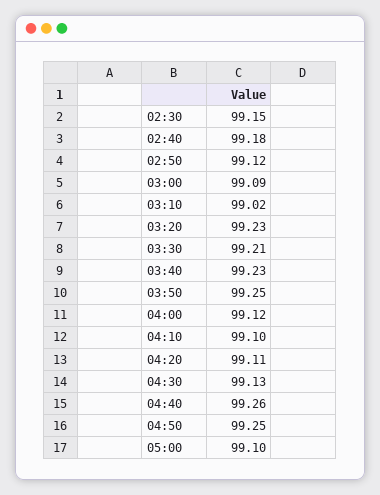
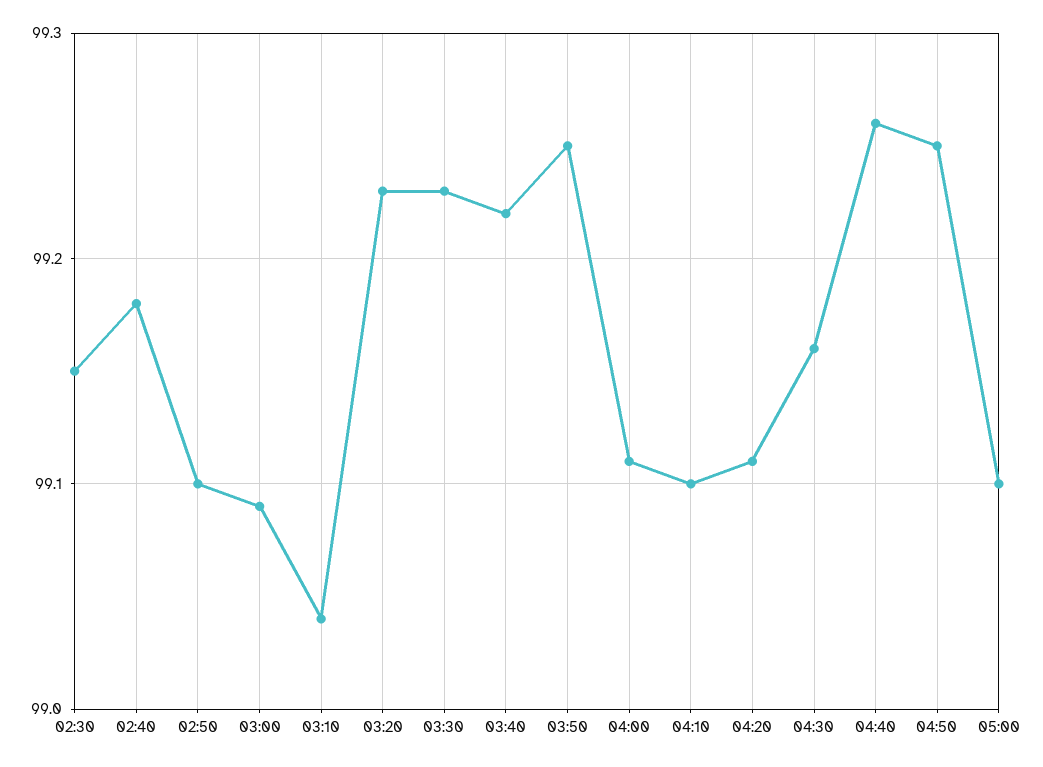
02:50: 99.12 -> 99.1
03:10: 99.02 -> 99.04
03:30: 99.21 -> 99.23
03:40: 99.23 -> 99.22
04:00: 99.12 -> 99.11
04:30: 99.13 -> 99.16

